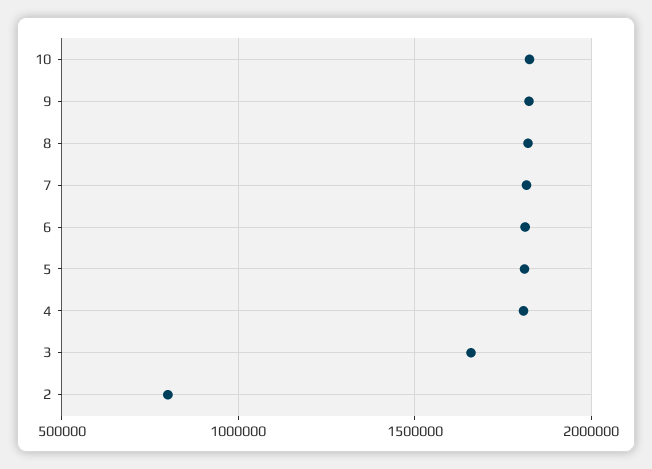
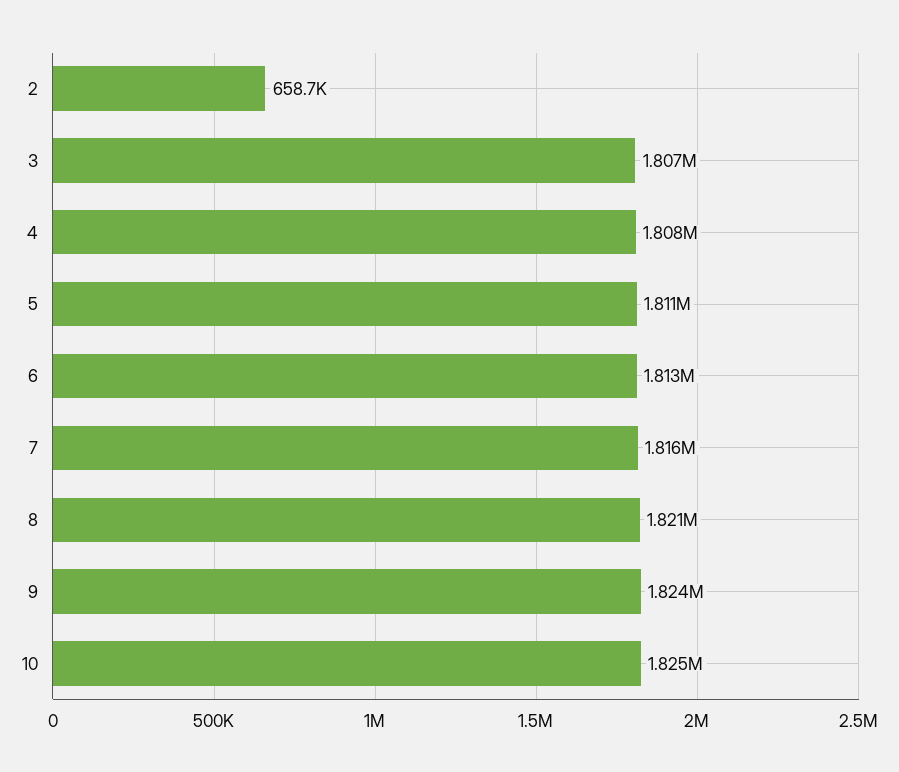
3: 1650000 -> 1807000
2: 800000 -> 658700

